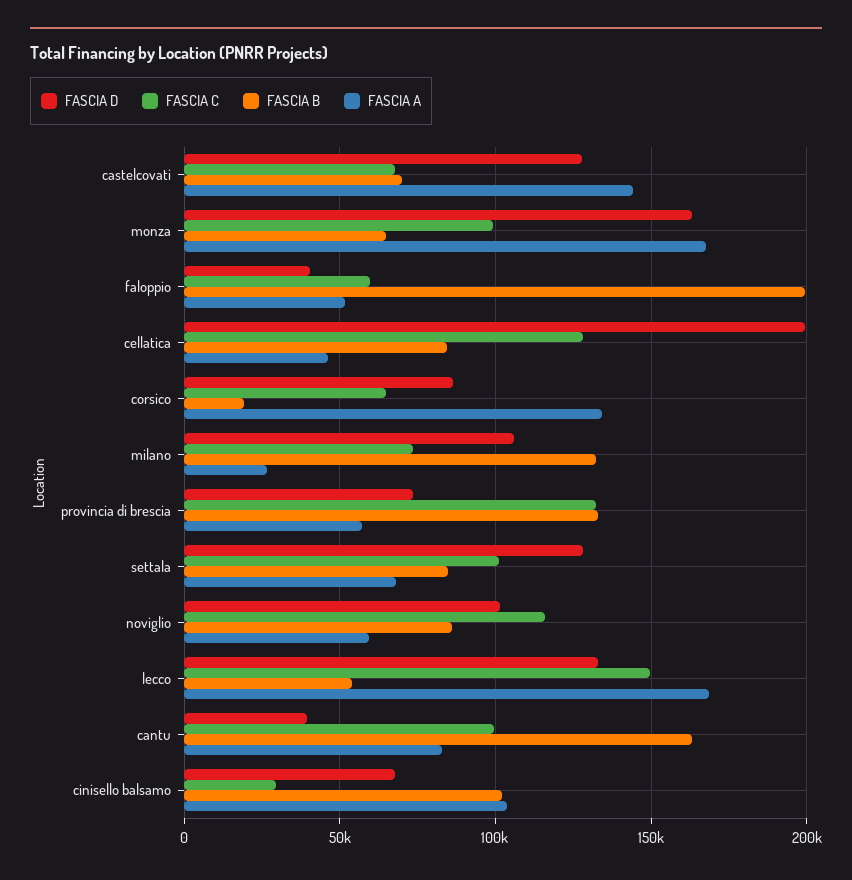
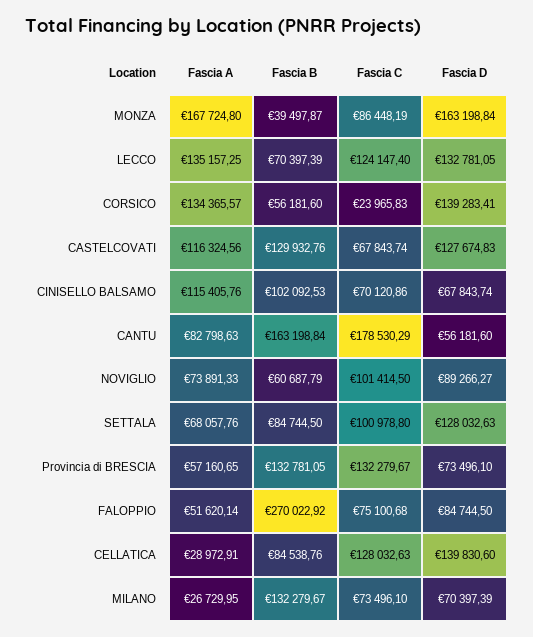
FASCIA B, castelcovati: 70000 -> 129932.76
FASCIA A, castelcovati: 145000 -> 116324.56
FASCIA C, monza: 100000 -> 86448.19
FASCIA B, monza: 65000 -> 39497.87
FASCIA D, faloppio: 40000 -> 84744.5
FASCIA C, faloppio: 60000 -> 75100.68
FASCIA B, faloppio: 200000 -> 270022.92
FASCIA D, cellatica: 200000 -> 139830.6
FASCIA A, cellatica: 45000 -> 28972.91
FASCIA D, corsico: 85000 -> 139283.41
FASCIA C, corsico: 65000 -> 23965.83
FASCIA B, corsico: 20000 -> 56181.6
FASCIA D, milano: 105000 -> 70397.39
FASCIA D, noviglio: 100000 -> 89266.27
FASCIA C, noviglio: 115000 -> 101414.5
FASCIA B, noviglio: 85000 -> 60687.79
FASCIA A, noviglio: 60000 -> 73891.33
FASCIA C, lecco: 150000 -> 124147.4
FASCIA B, lecco: 55000 -> 70397.39
FASCIA A, lecco: 170000 -> 135157.25
FASCIA D, cantu: 40000 -> 56181.6
FASCIA C, cantu: 100000 -> 178530.29
FASCIA C, cinisello balsamo: 30000 -> 70120.86
FASCIA A, cinisello balsamo: 105000 -> 115405.76

